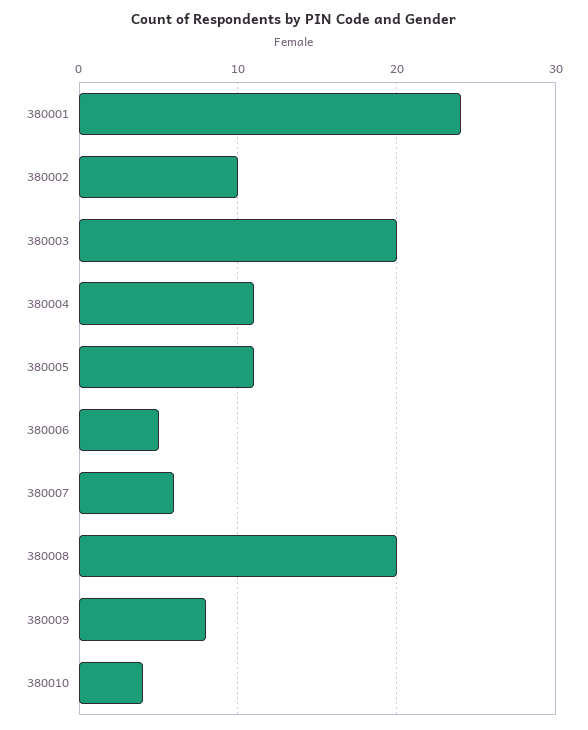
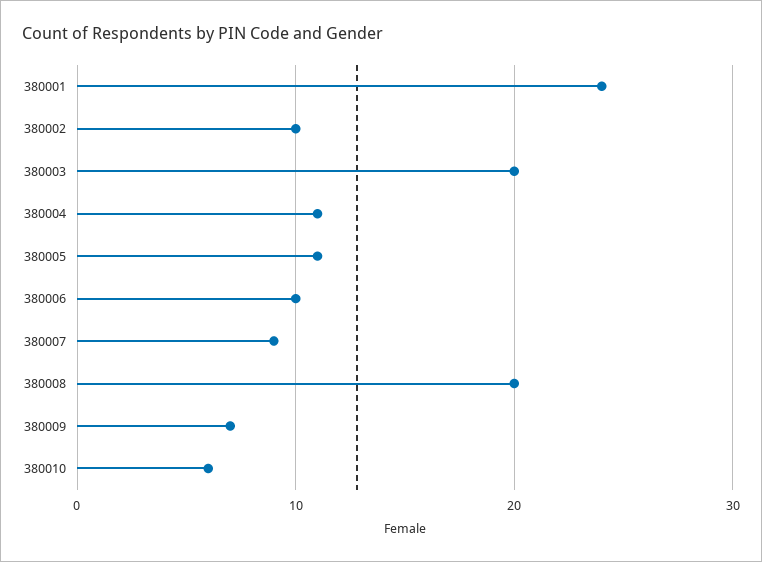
380006: 5 -> 10
380007: 6 -> 9
380009: 8 -> 7
380010: 4 -> 6

